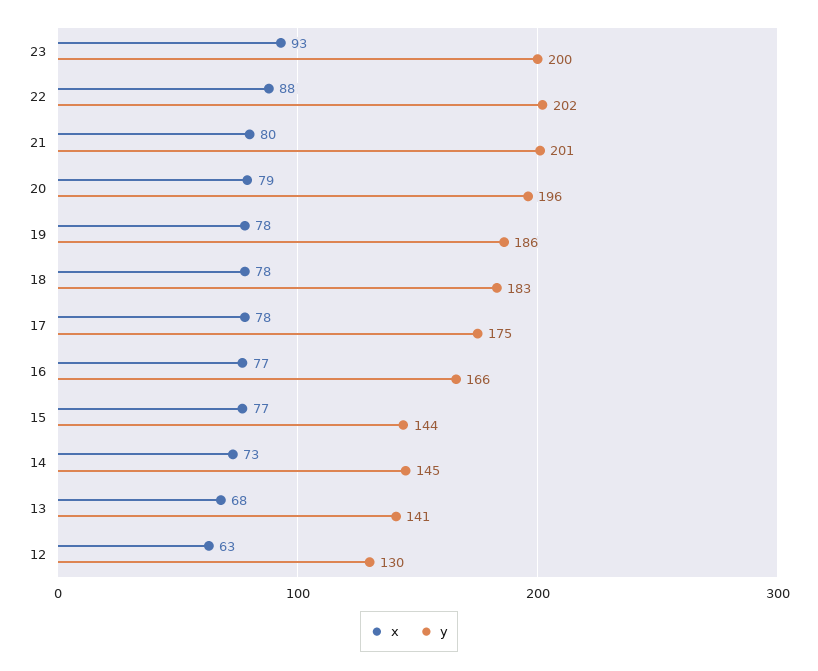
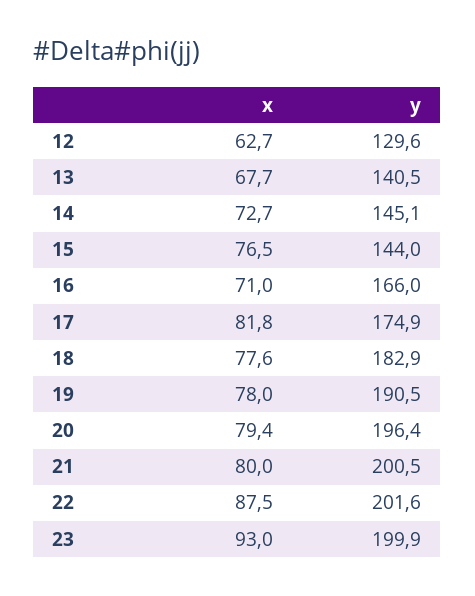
y, 19: 186 -> 190.5
x, 17: 78 -> 81.8
x, 16: 77 -> 71

